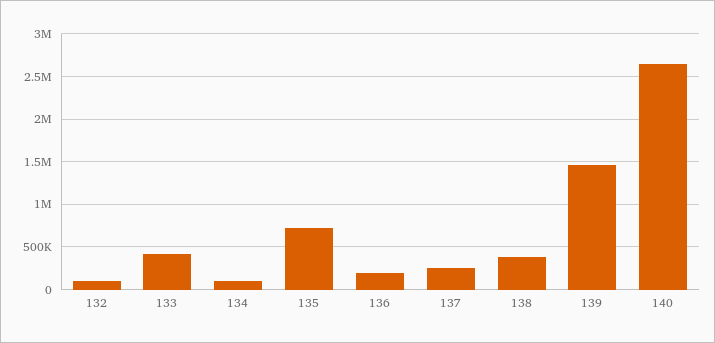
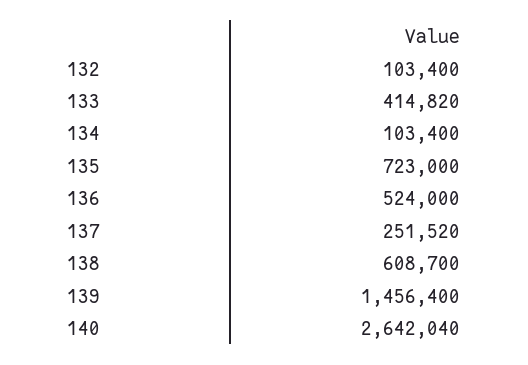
136: 200000 -> 524000
138: 400000 -> 608700

